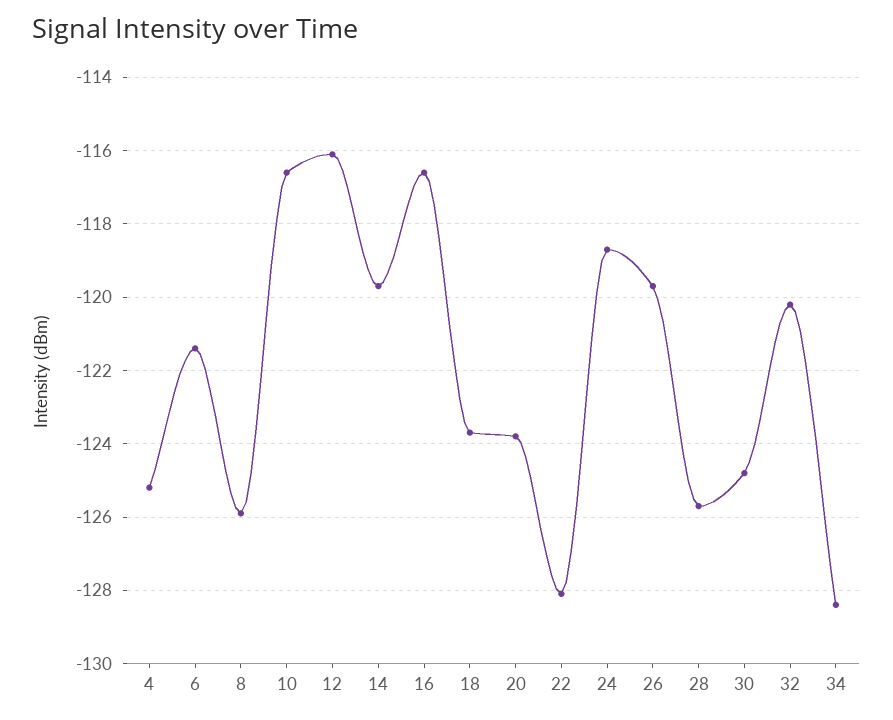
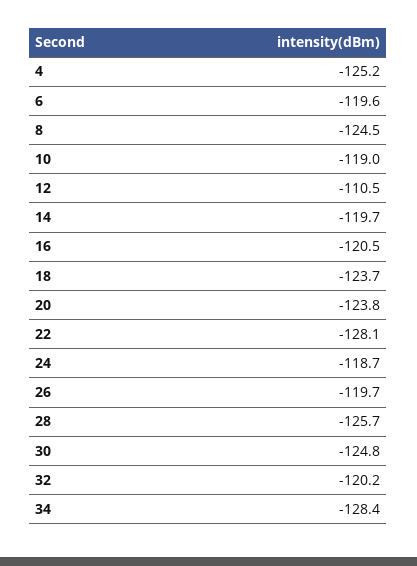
6: -121.5 -> -119.6
8: -126 -> -124.5
10: -116.5 -> -119
12: -116 -> -110.5
16: -116.5 -> -120.5

